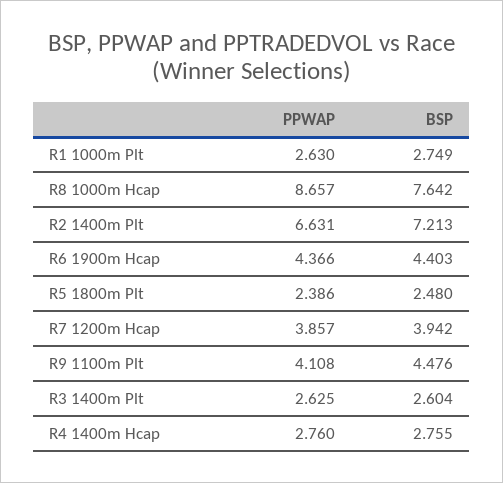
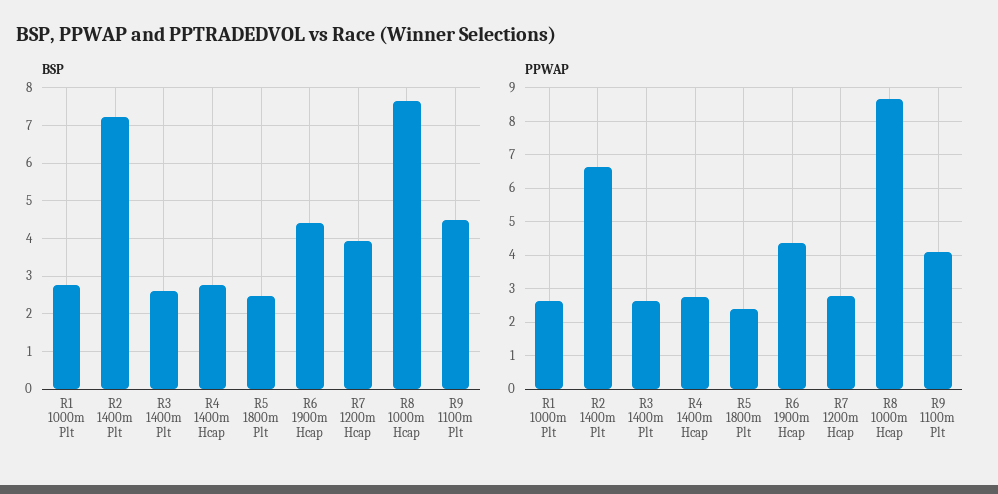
PPWAP, R7 1200m Hcap: 3.857 -> 2.8

